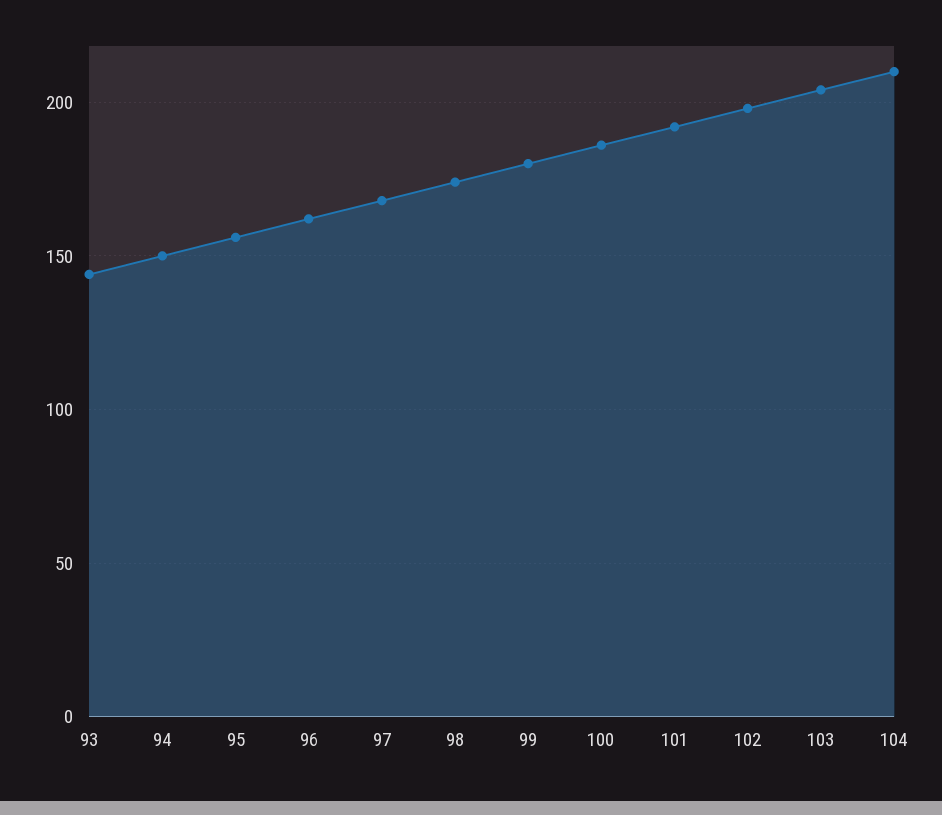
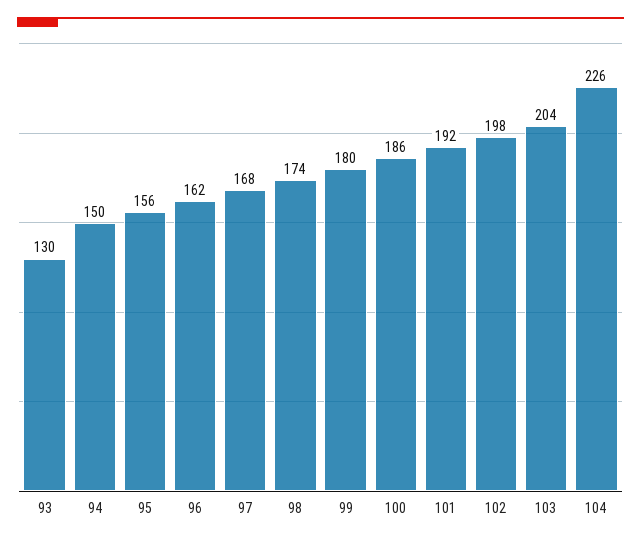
93: 145 -> 130
104: 210 -> 226

